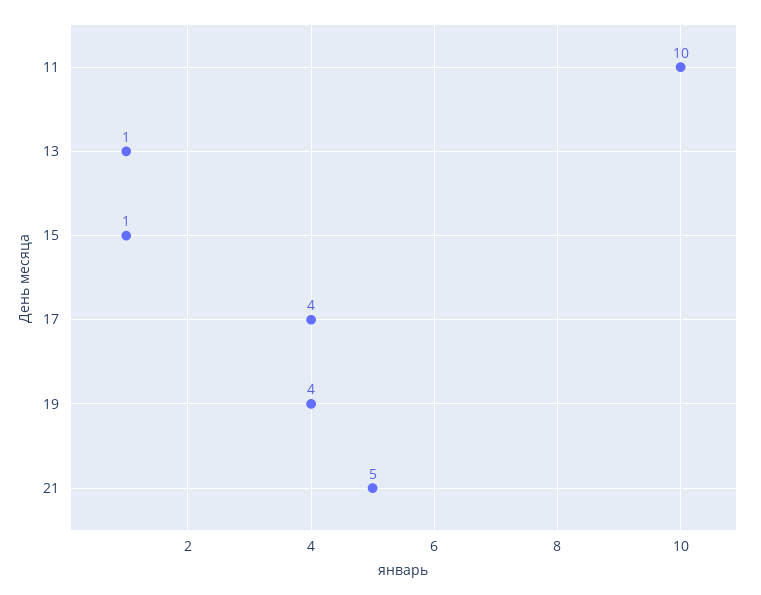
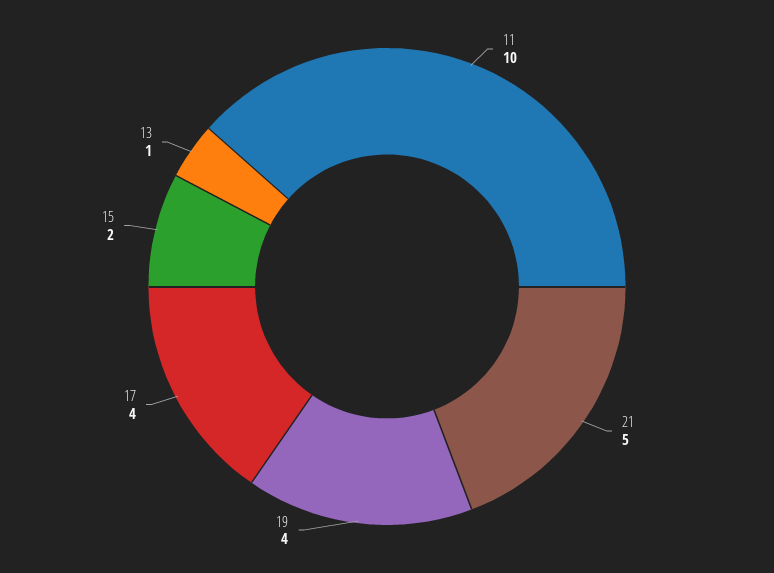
15: 1 -> 2

